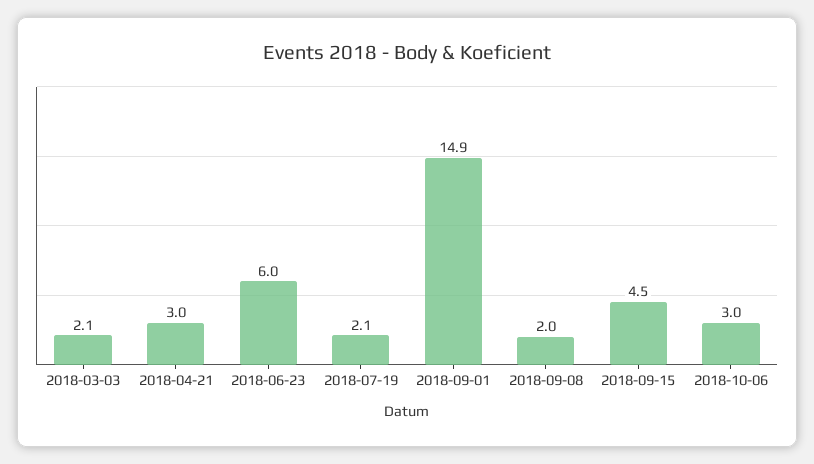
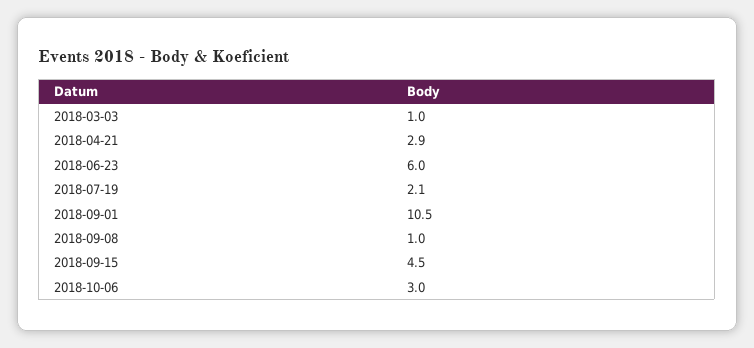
2018-03-03: 2.1 -> 1
2018-04-21: 3 -> 2.9
2018-09-01: 14.9 -> 10.5
2018-09-08: 2 -> 1

